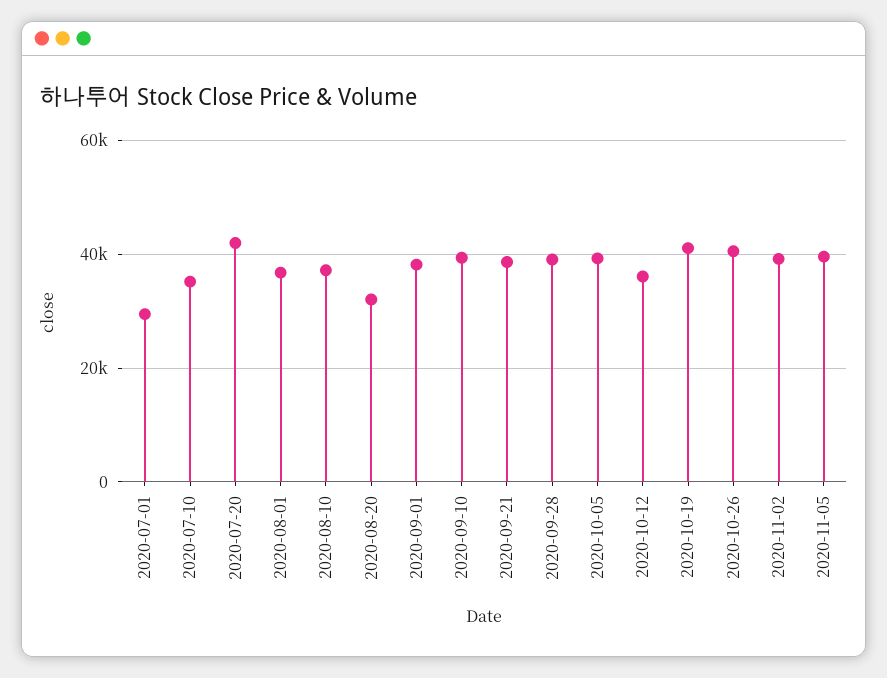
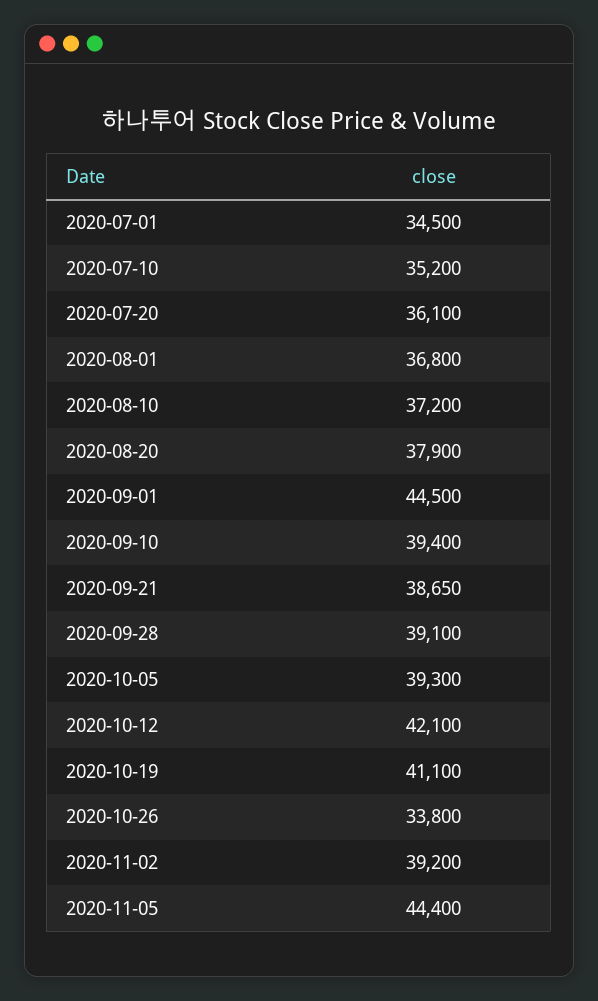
2020-07-01: 30000 -> 34500
2020-07-20: 42000 -> 36100
2020-08-20: 32000 -> 37900
2020-09-01: 38000 -> 44500
2020-10-12: 36000 -> 42100
2020-10-26: 40000 -> 33800
2020-11-05: 40000 -> 44400

